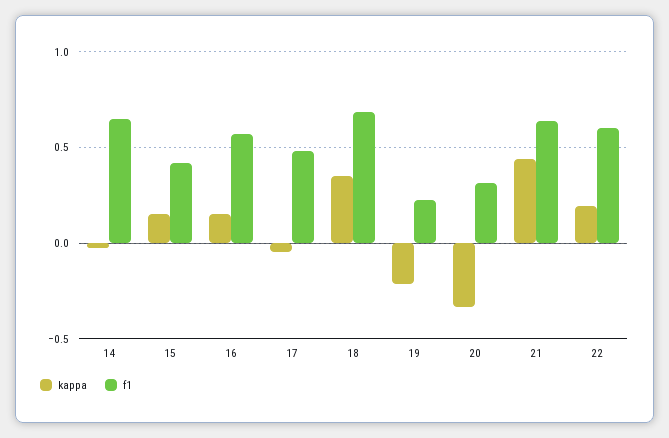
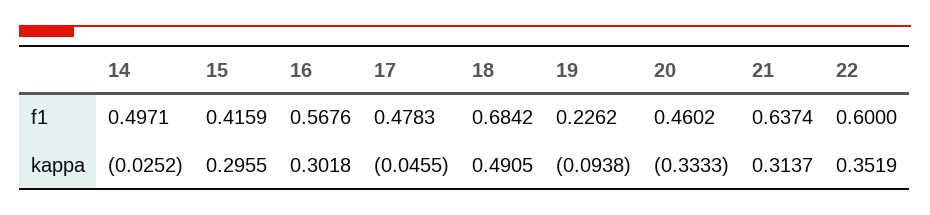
f1, 14: 0.65 -> 0.4971
kappa, 15: 0.15 -> 0.2955
kappa, 16: 0.15 -> 0.3018
kappa, 18: 0.35 -> 0.4905
kappa, 19: -0.2 -> -0.0938
f1, 20: 0.3 -> 0.4602
kappa, 21: 0.45 -> 0.3137
kappa, 22: 0.2 -> 0.3519

